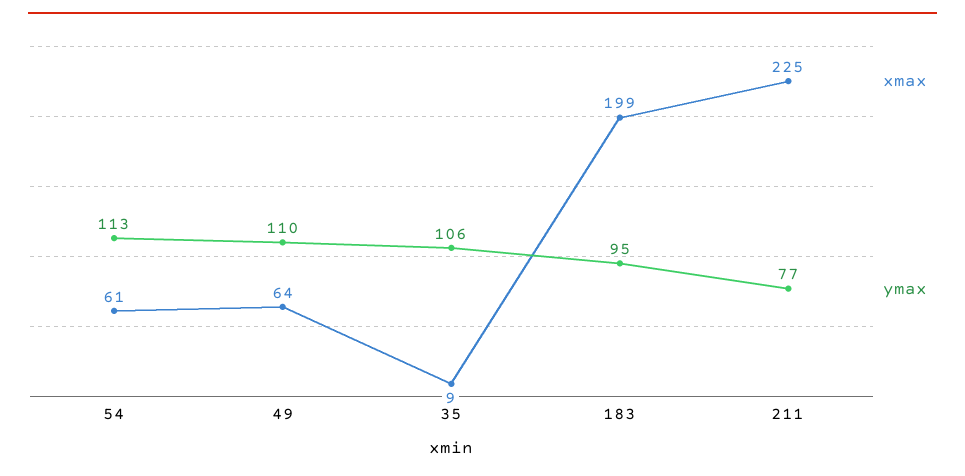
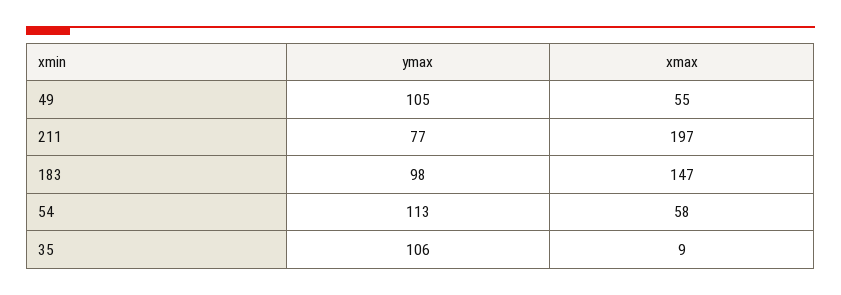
xmax, 54: 61 -> 58
xmax, 49: 64 -> 55
ymax, 49: 110 -> 105
xmax, 183: 199 -> 147
ymax, 183: 95 -> 98
xmax, 211: 225 -> 197

